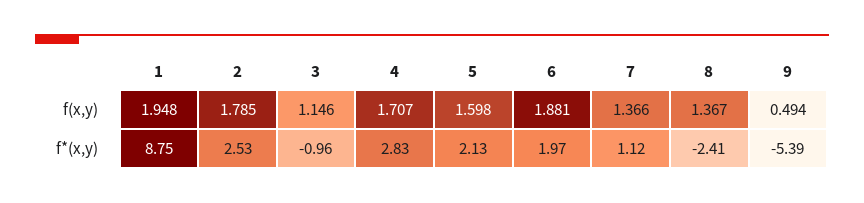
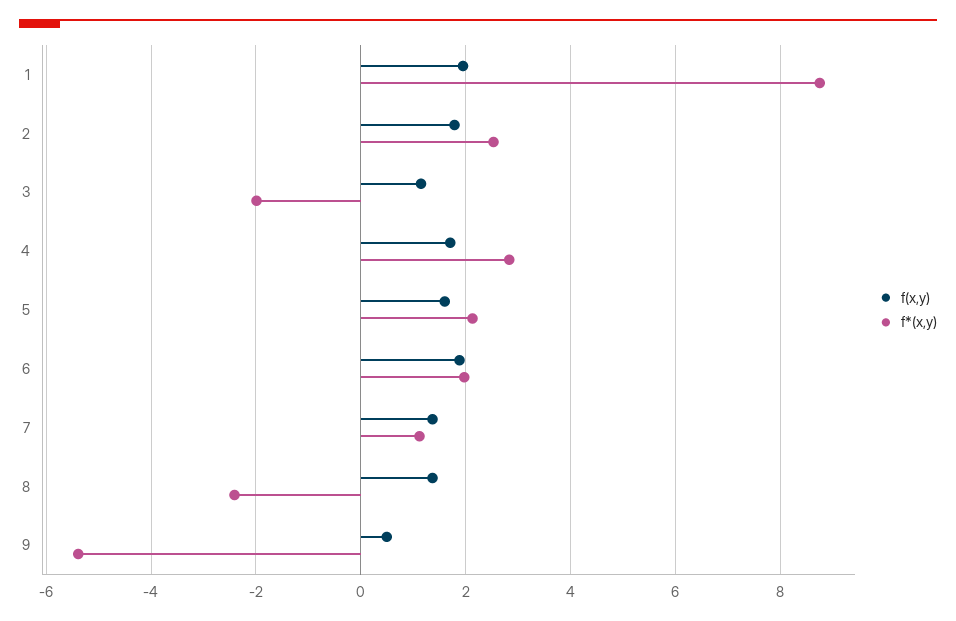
f*(x,y), 3: -0.96 -> -2

